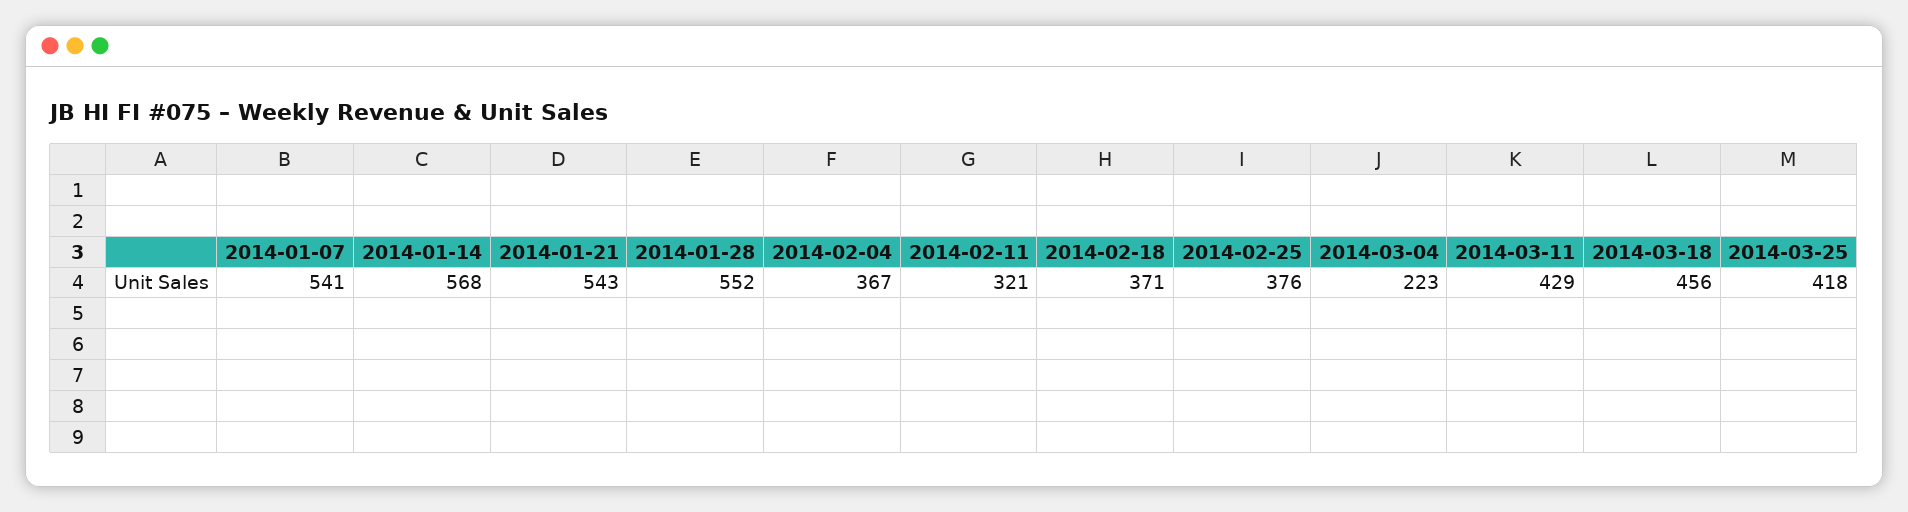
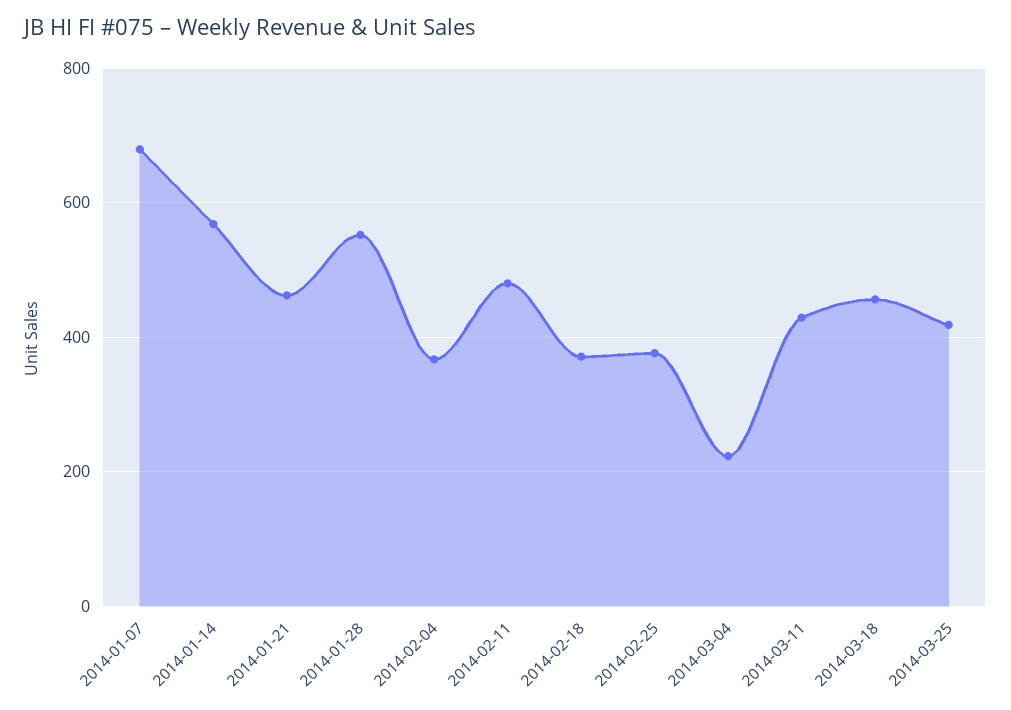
2014-01-07: 541 -> 680
2014-01-21: 543 -> 460
2014-02-11: 321 -> 480

